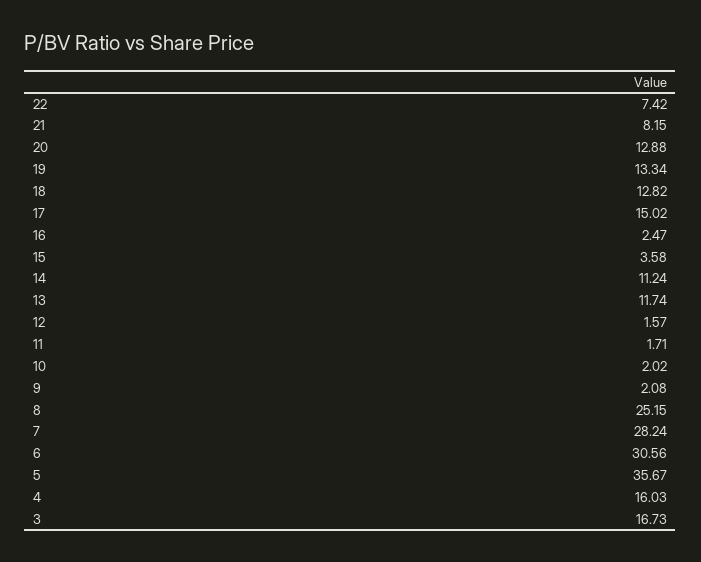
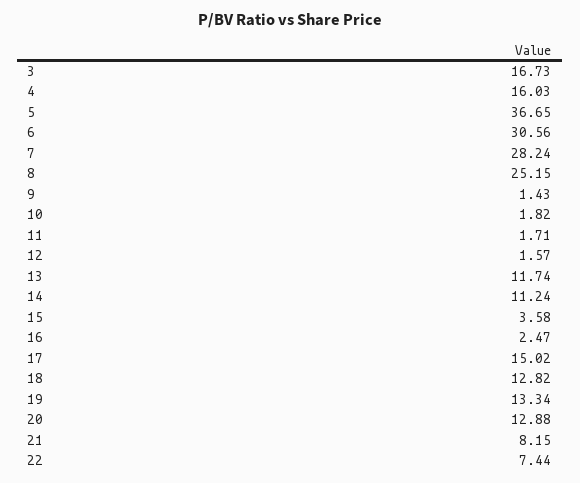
22: 7.42 -> 7.44
10: 2.02 -> 1.82
9: 2.08 -> 1.43
5: 35.67 -> 36.65

